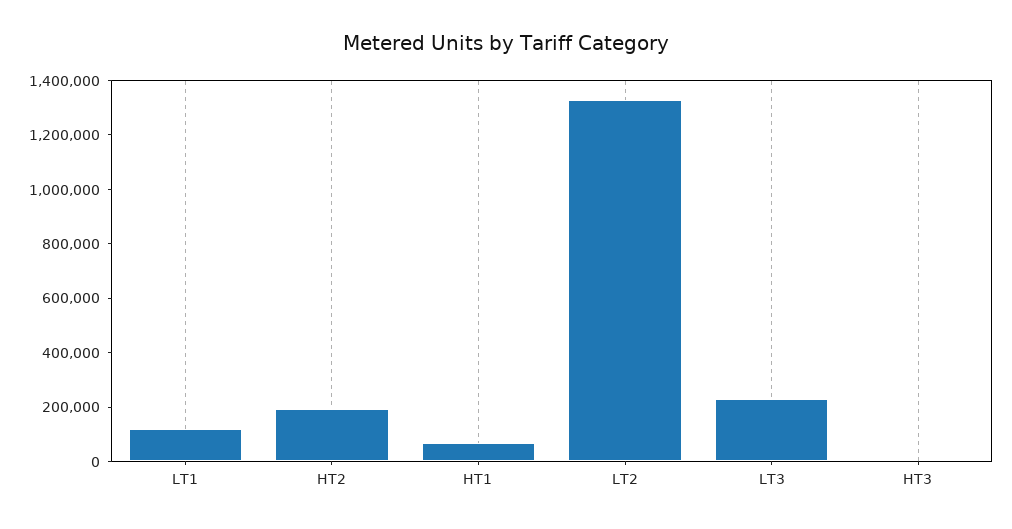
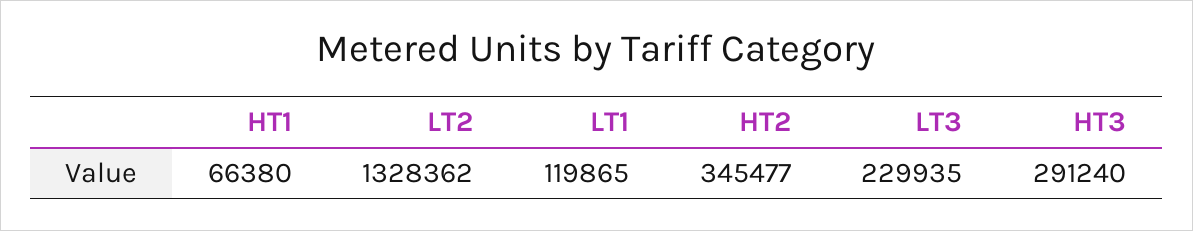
HT2: 200000 -> 345477
HT3: 0 -> 291240

